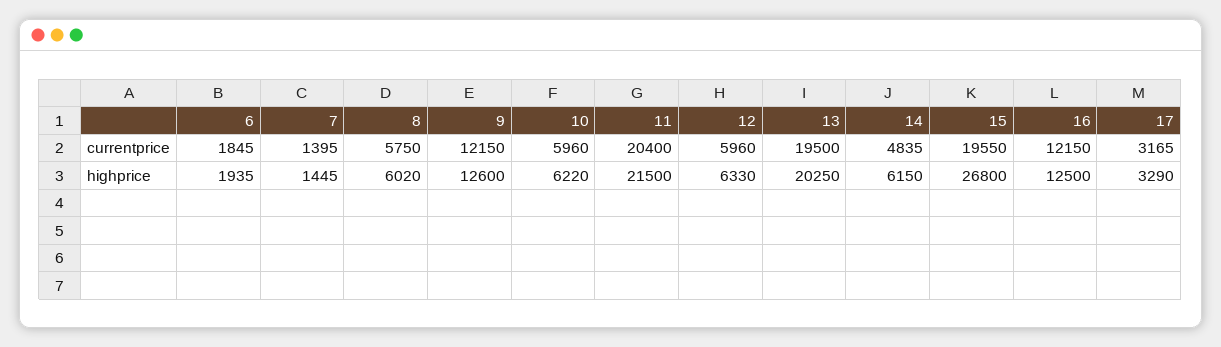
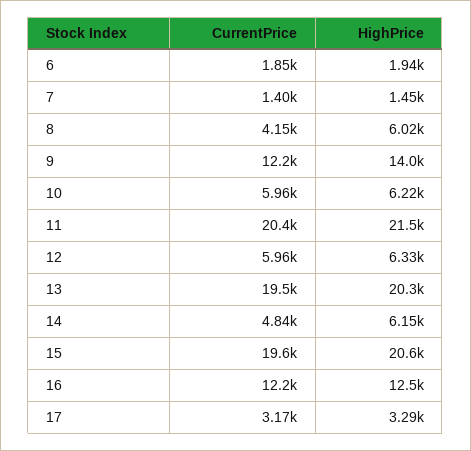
8, currentprice: 5750 -> 4150
9, highprice: 12600 -> 14000
15, highprice: 26800 -> 20600

